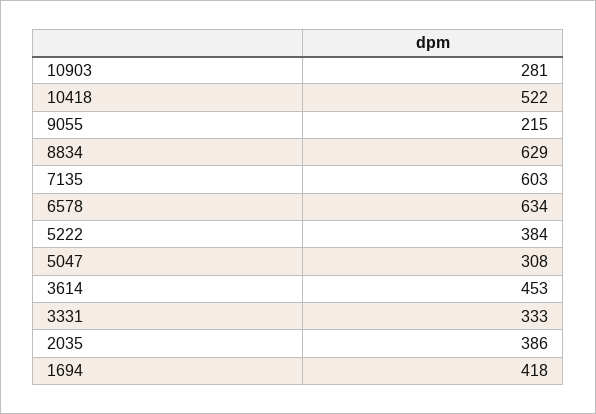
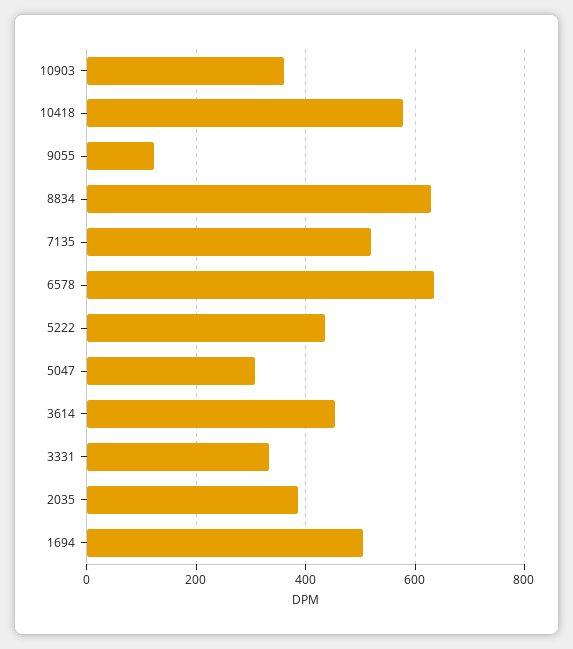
10903: 281 -> 360
10418: 522 -> 580
9055: 215 -> 120
7135: 603 -> 520
5222: 384 -> 440
1694: 418 -> 500

